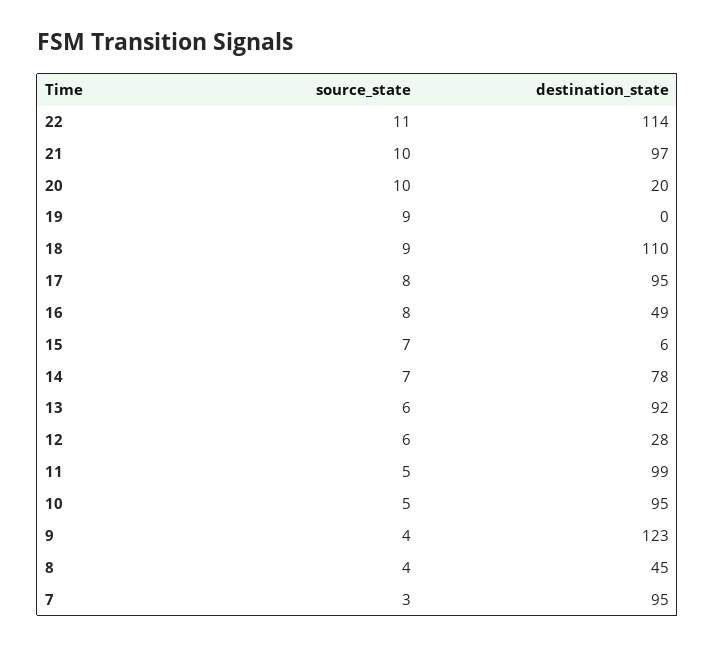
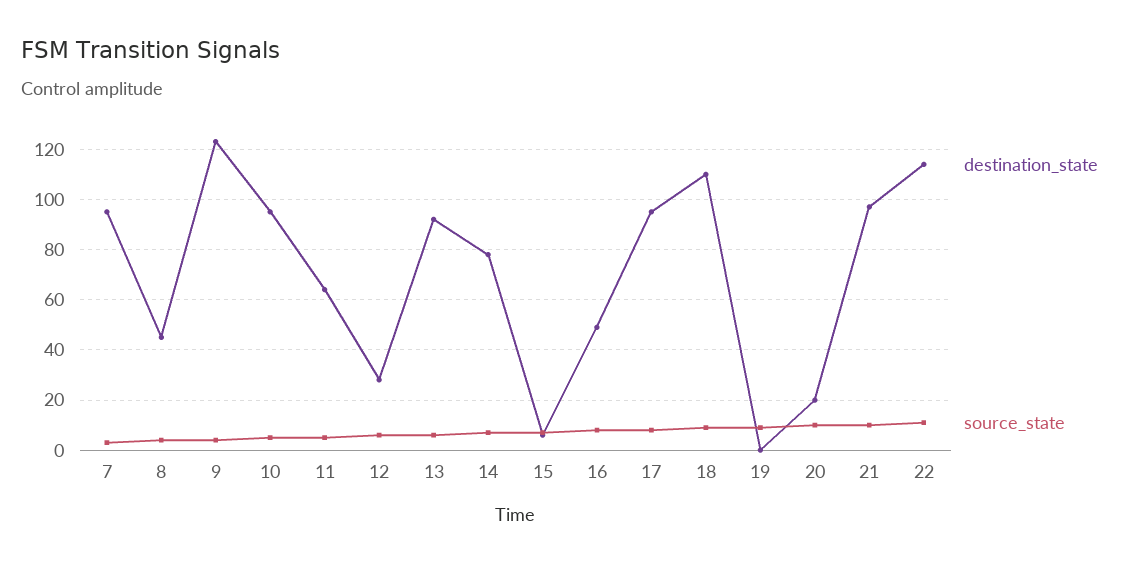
destination_state, 11: 99 -> 65

